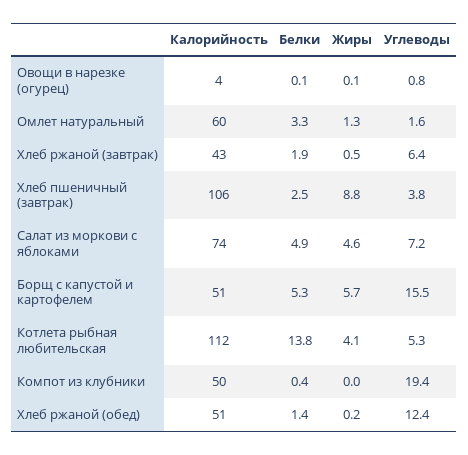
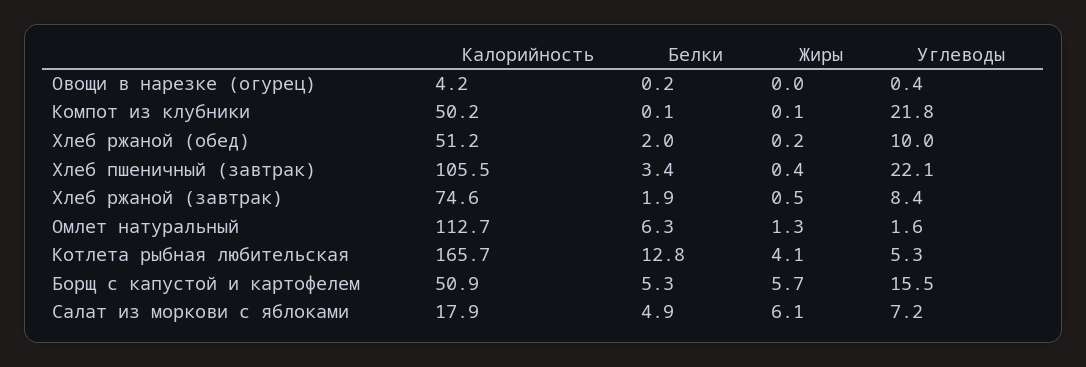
Белки, Овощи в нарезке (огурец): 0.1 -> 0.2
Жиры, Овощи в нарезке (огурец): 0.1 -> 0
Углеводы, Овощи в нарезке (огурец): 0.8 -> 0.4
Калорийность, Омлет натуральный: 60 -> 112.7
Белки, Омлет натуральный: 3.3 -> 6.3
Калорийность, Хлеб ржаной (завтрак): 43 -> 74.6
Углеводы, Хлеб ржаной (завтрак): 6.4 -> 8.4
Белки, Хлеб пшеничный (завтрак): 2.5 -> 3.4
Жиры, Хлеб пшеничный (завтрак): 8.8 -> 0.4
Углеводы, Хлеб пшеничный (завтрак): 3.8 -> 22.1
Калорийность, Салат из моркови с яблоками: 74 -> 17.9
Жиры, Салат из моркови с яблоками: 4.6 -> 6.1
Калорийность, Котлета рыбная любительская: 112 -> 165.7
Белки, Котлета рыбная любительская: 13.8 -> 12.8
Белки, Компот из клубники: 0.4 -> 0.1
Жиры, Компот из клубники: 0 -> 0.1
Углеводы, Компот из клубники: 19.4 -> 21.8
Белки, Хлеб ржаной (обед): 1.4 -> 2
Углеводы, Хлеб ржаной (обед): 12.4 -> 10

